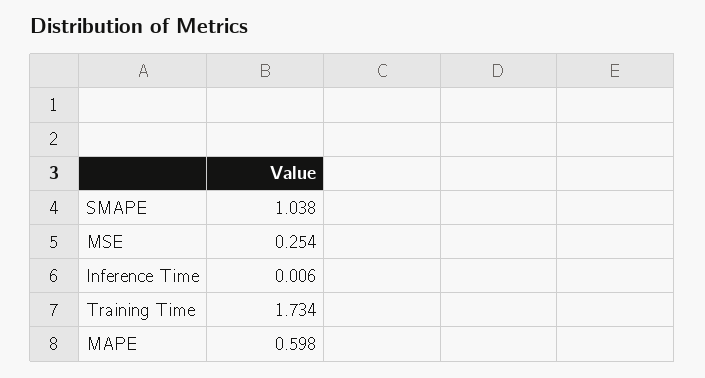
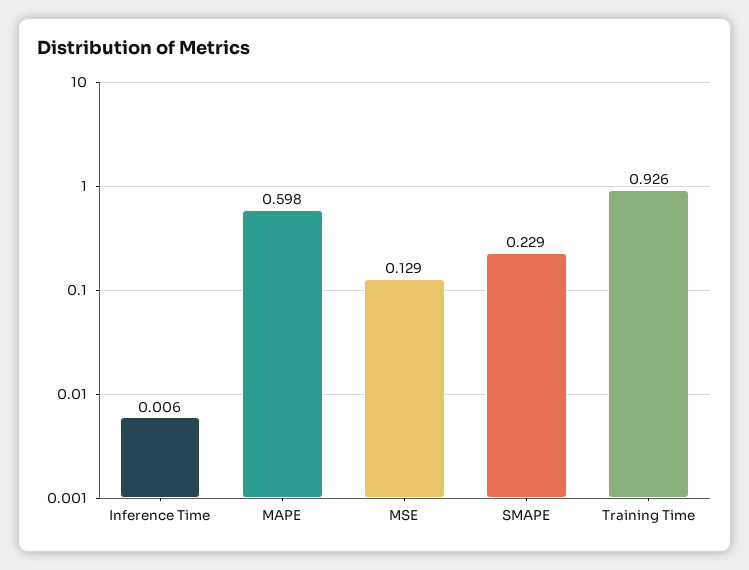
SMAPE: 1.038 -> 0.229
MSE: 0.254 -> 0.129
Training Time: 1.734 -> 0.926

